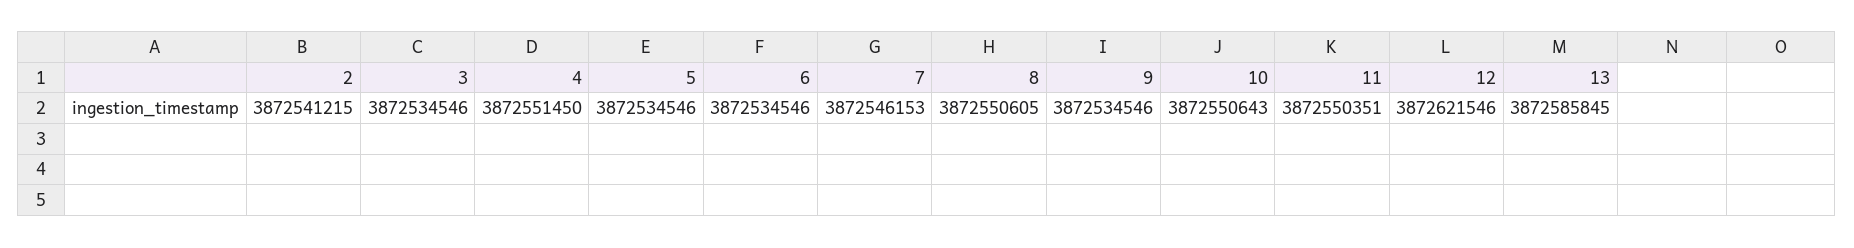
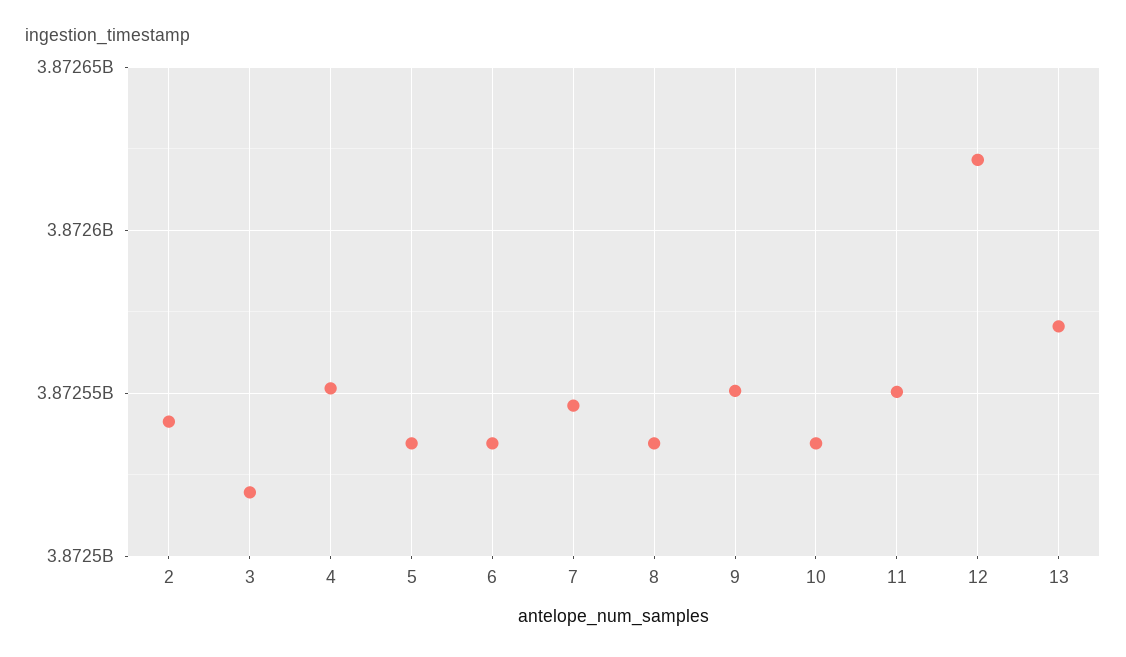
3: 3872534546 -> 3872520000
8: 3872550605 -> 3872535000
9: 3872534546 -> 3872550000
10: 3872550643 -> 3872535000
13: 3872585845 -> 3872570000

